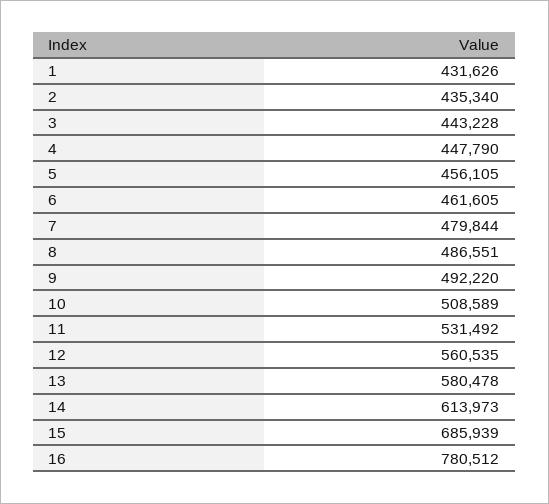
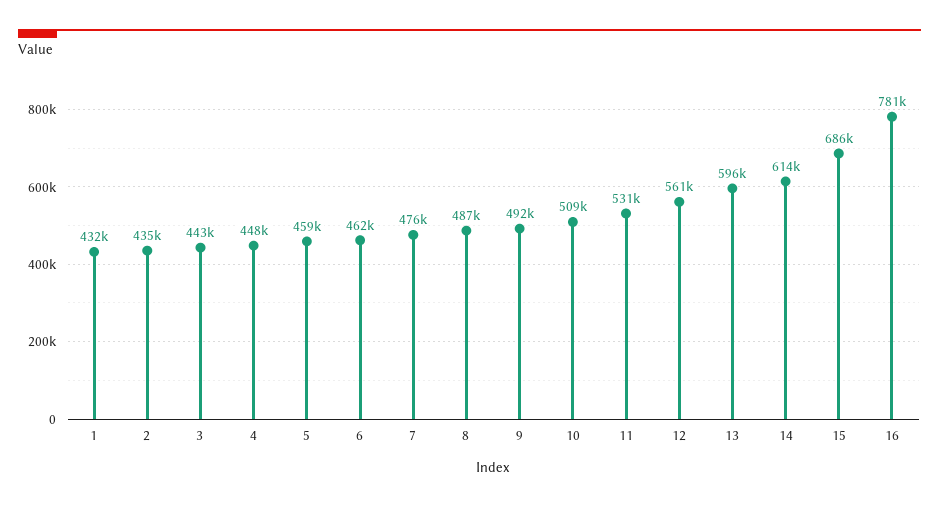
5: 456105 -> 459000
7: 479844 -> 476000
13: 580478 -> 596000

